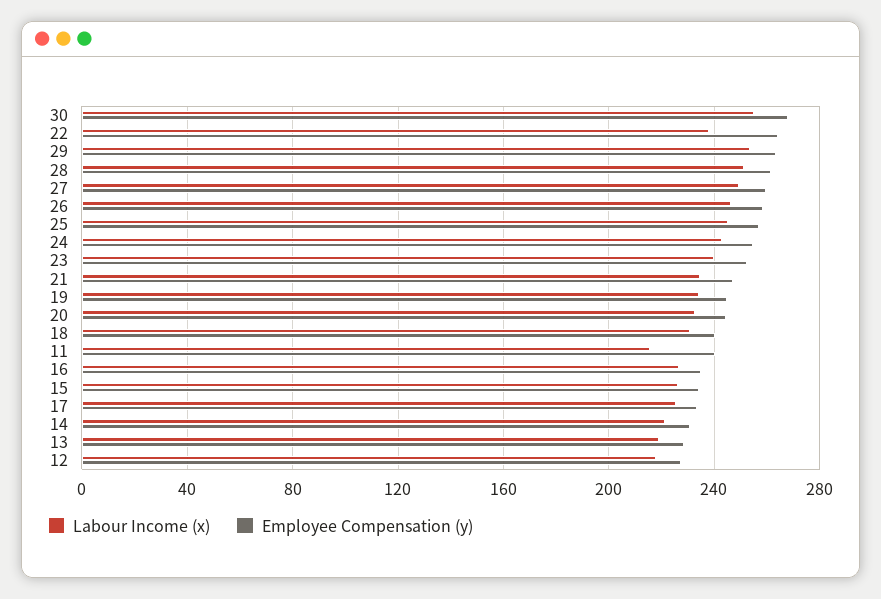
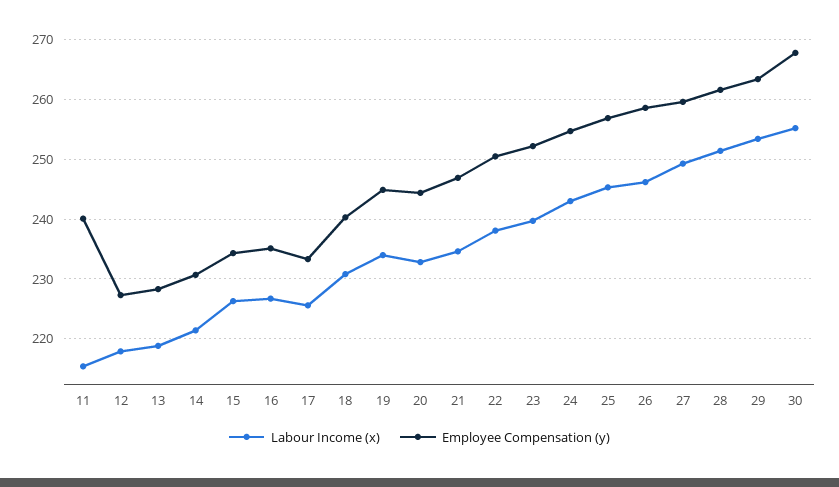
Employee Compensation (y), 22: 265 -> 250

